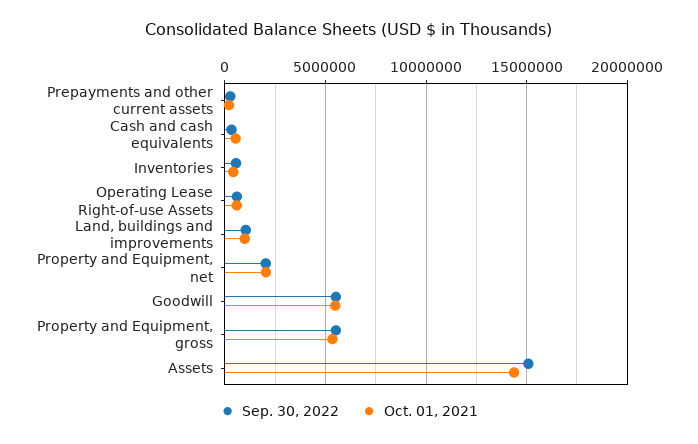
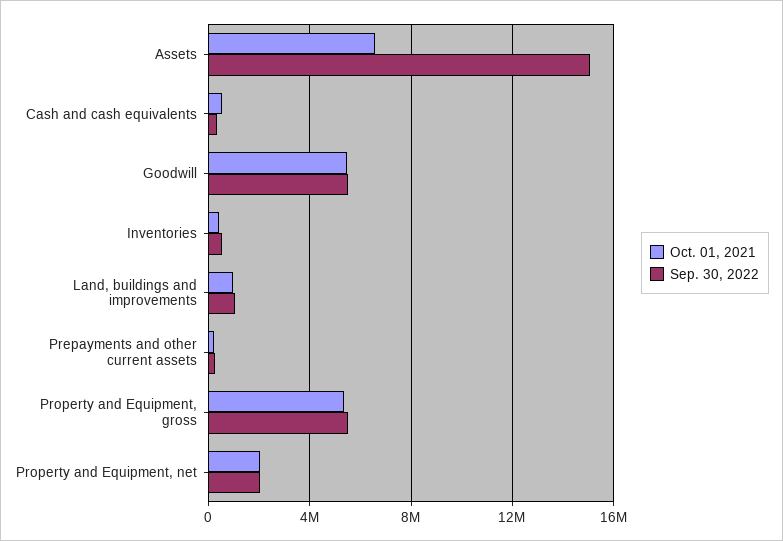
Sep. 30, 2022, Operating Lease Right-of-use Assets: 500000 -> none
Oct. 01, 2021, Operating Lease Right-of-use Assets: 500000 -> none
Oct. 01, 2021, Assets: 14500000 -> 6500000

